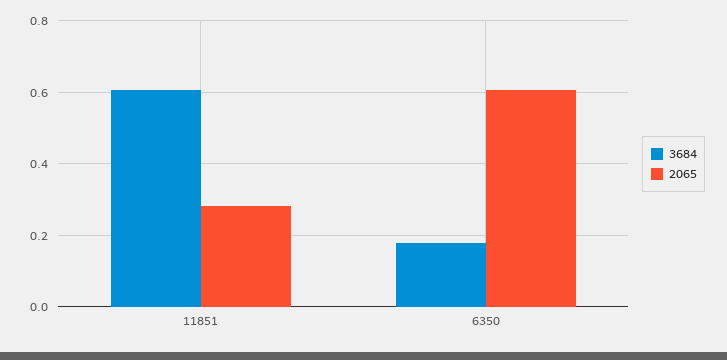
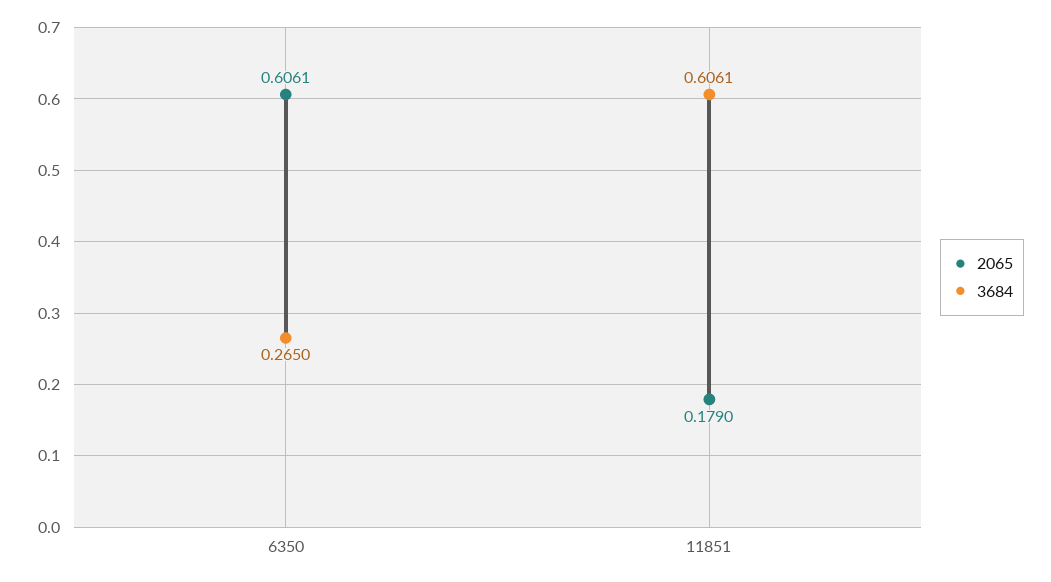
2065, 11851: 0.28 -> 0.179
3684, 6350: 0.18 -> 0.265

